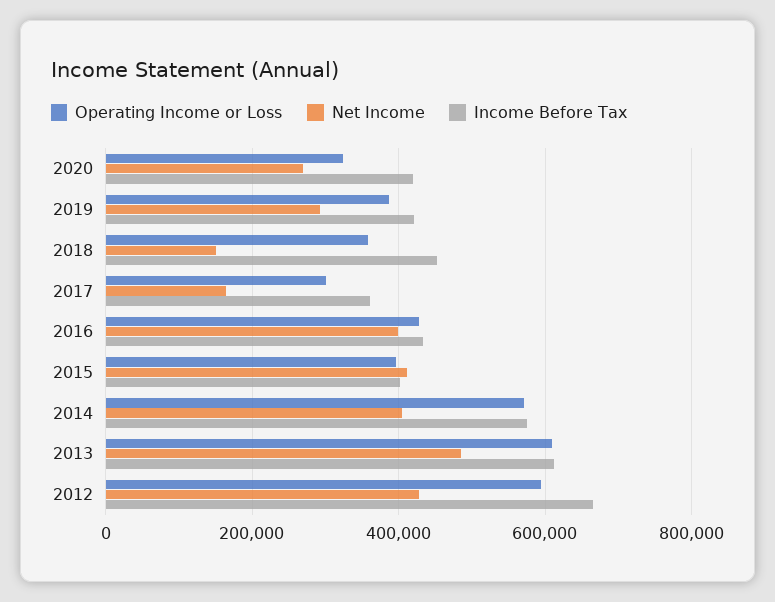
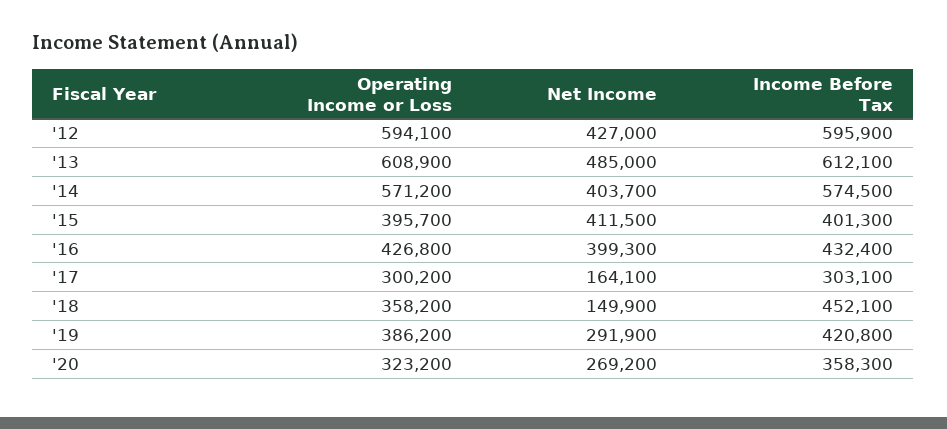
Income Before Tax, 2020: 420000 -> 358300
Income Before Tax, 2017: 360000 -> 303100
Income Before Tax, 2012: 660000 -> 595900

